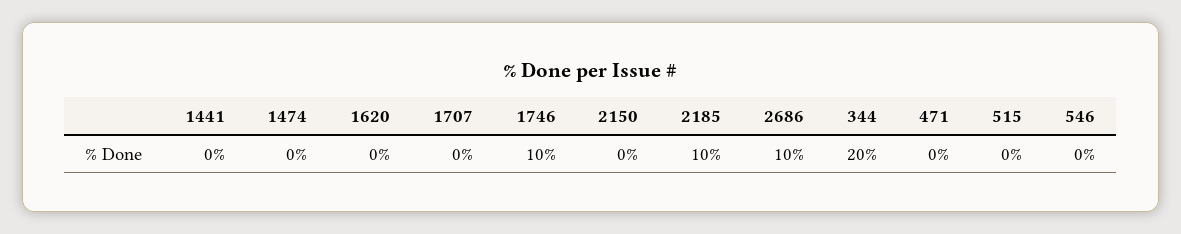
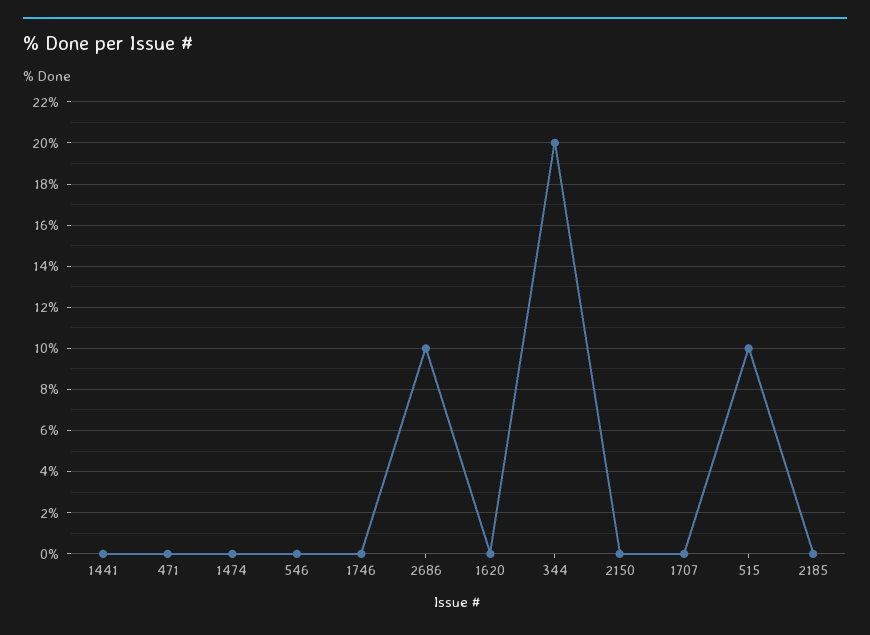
1746: 10 -> 0
2185: 10 -> 0
515: 0 -> 10

